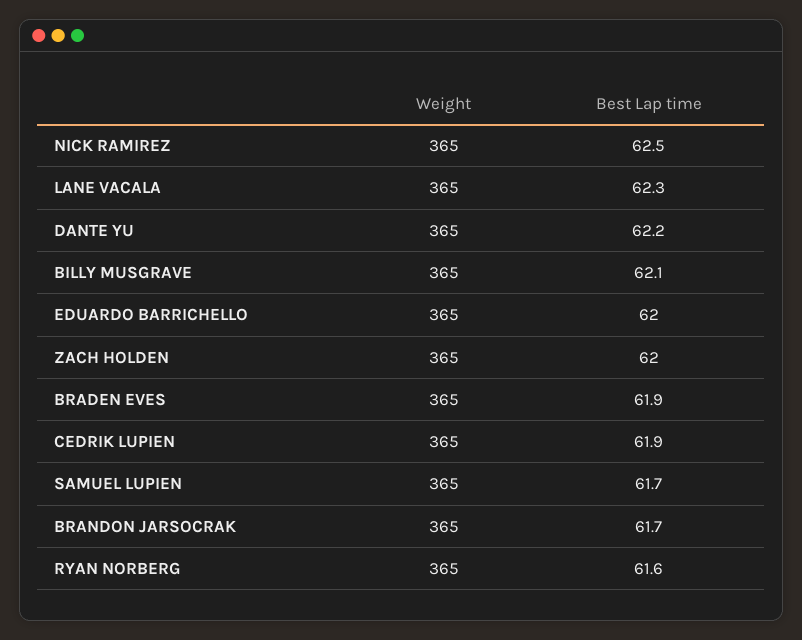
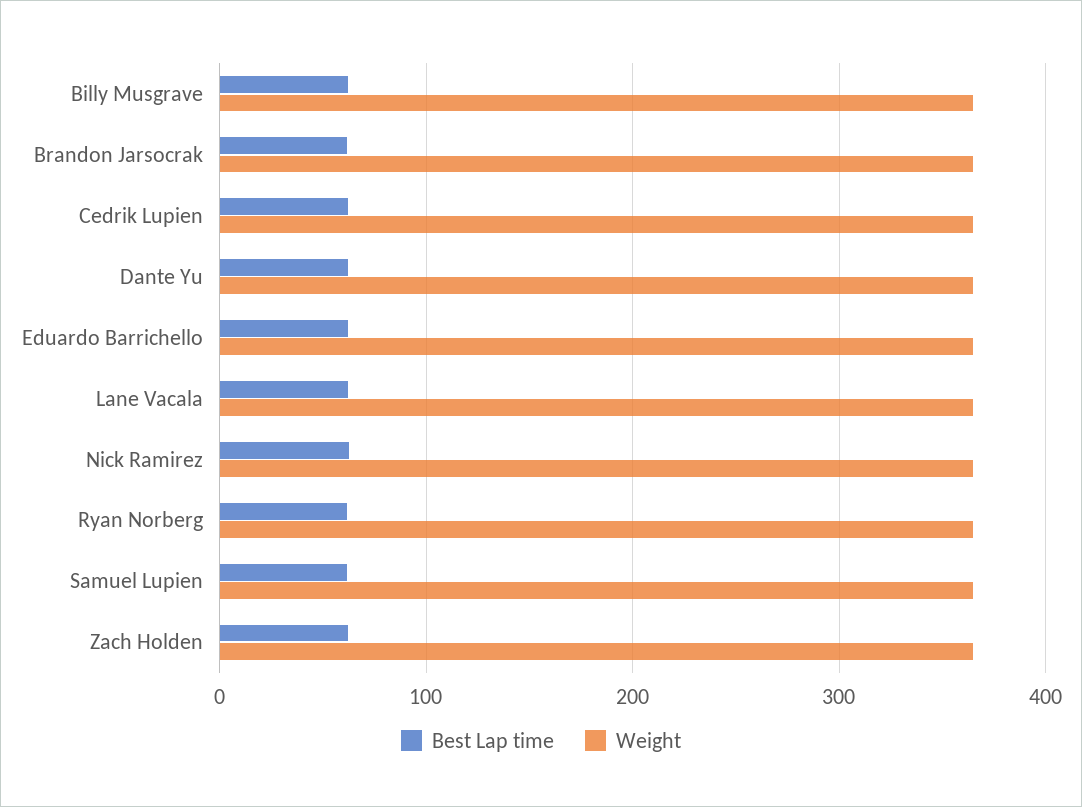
Weight, BRADEN EVES: 365 -> none
Best Lap time, BRADEN EVES: 61.9 -> none

